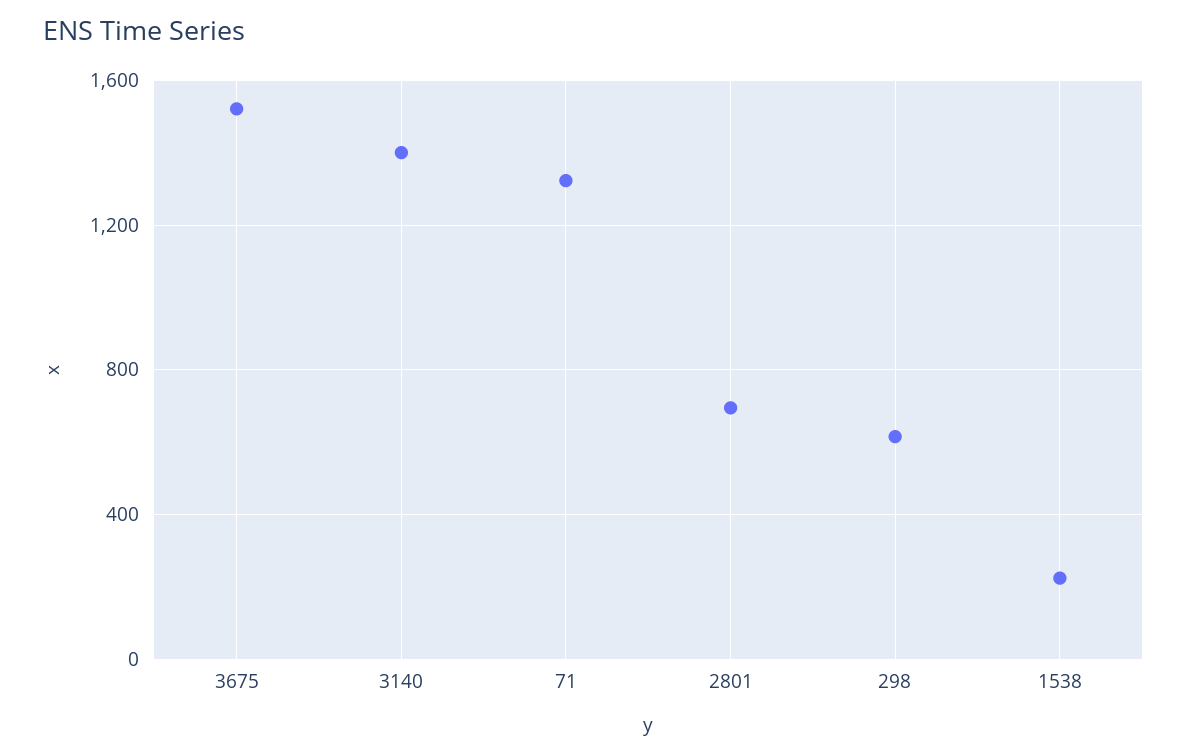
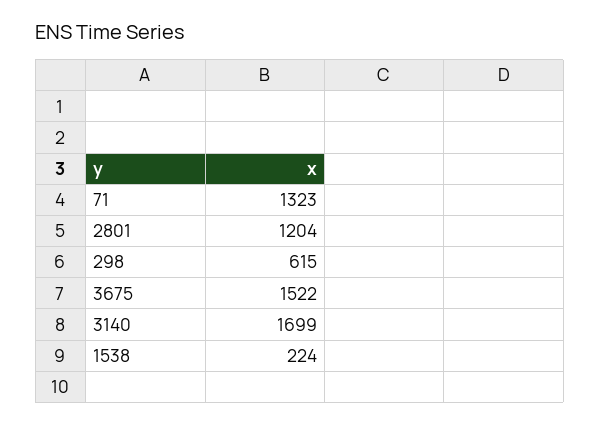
3140: 1400 -> 1699
2801: 700 -> 1204

